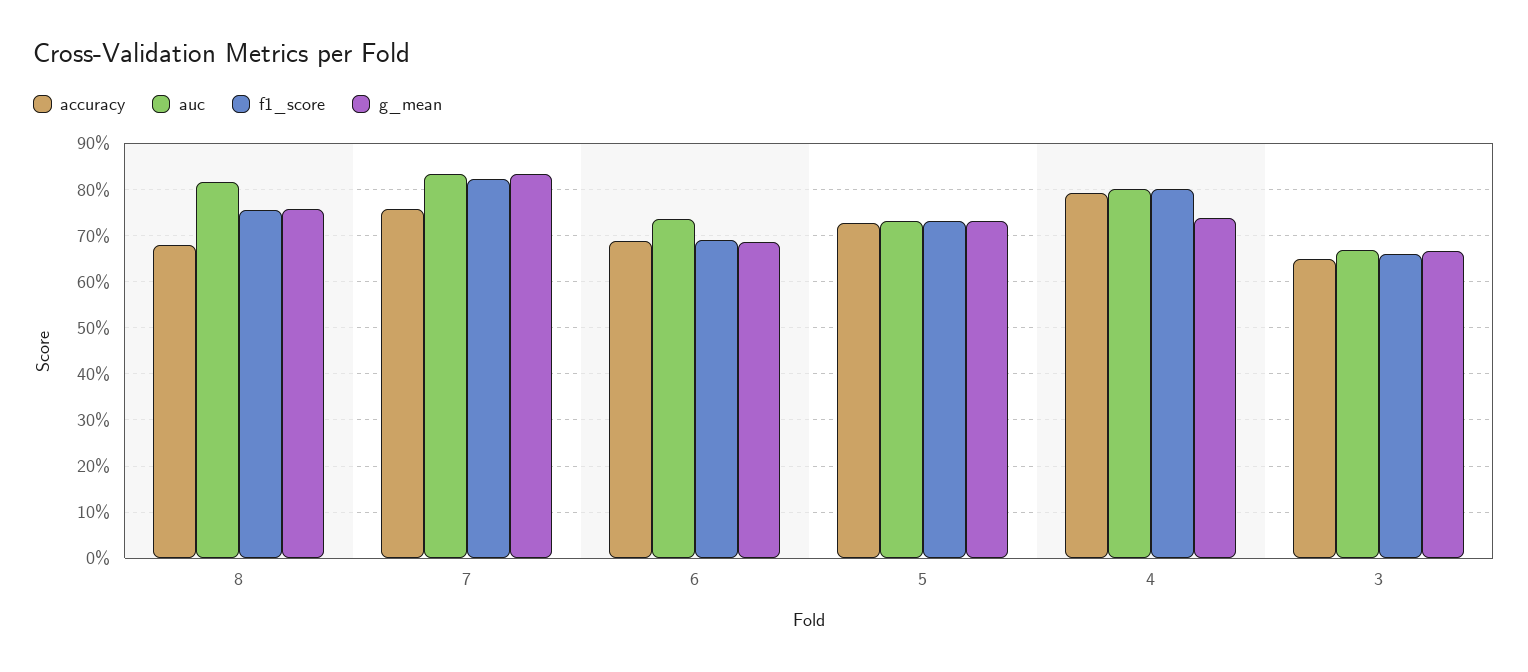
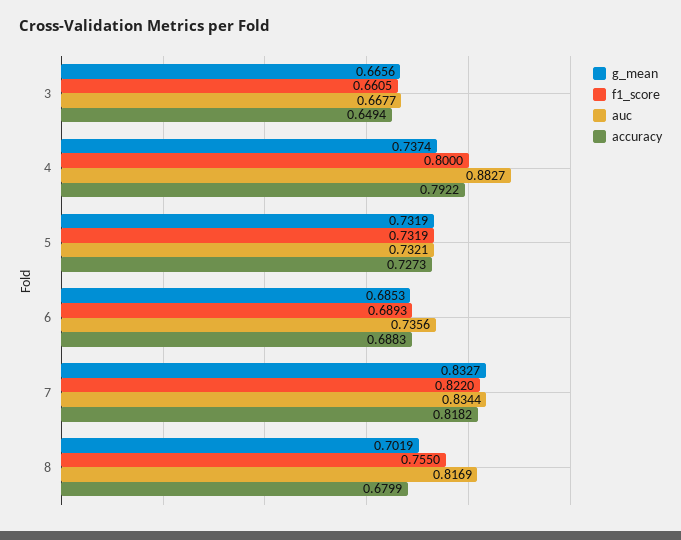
g_mean, 8: 0.76 -> 0.7019
accuracy, 7: 0.76 -> 0.8182
auc, 4: 0.8 -> 0.8827

